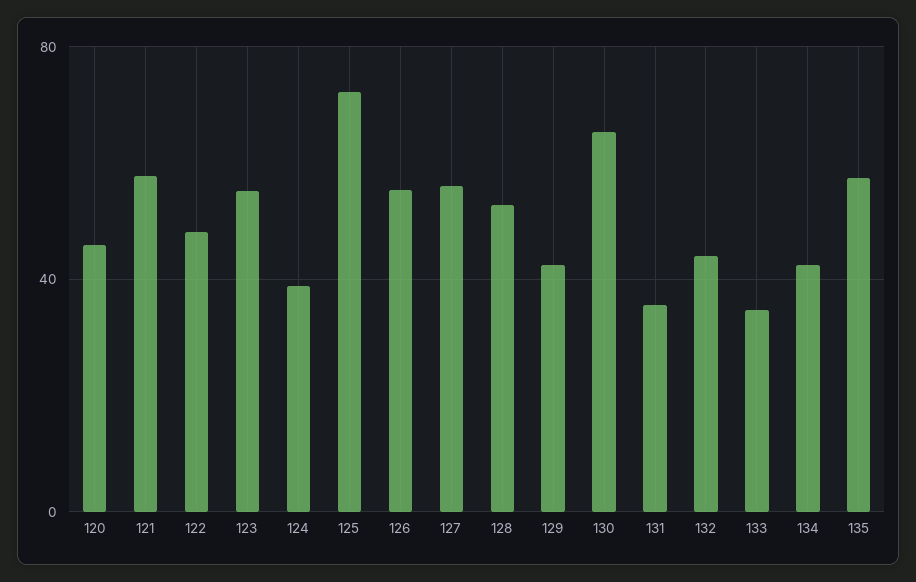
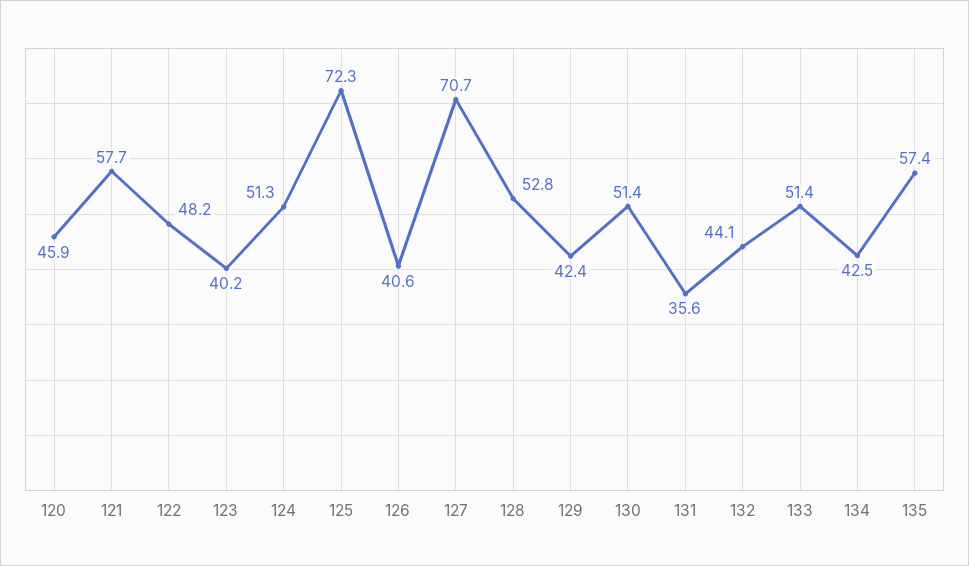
123: 55 -> 40.2
124: 40 -> 51.3
126: 55 -> 40.6
127: 55 -> 70.7
130: 65 -> 51.4
133: 35 -> 51.4

